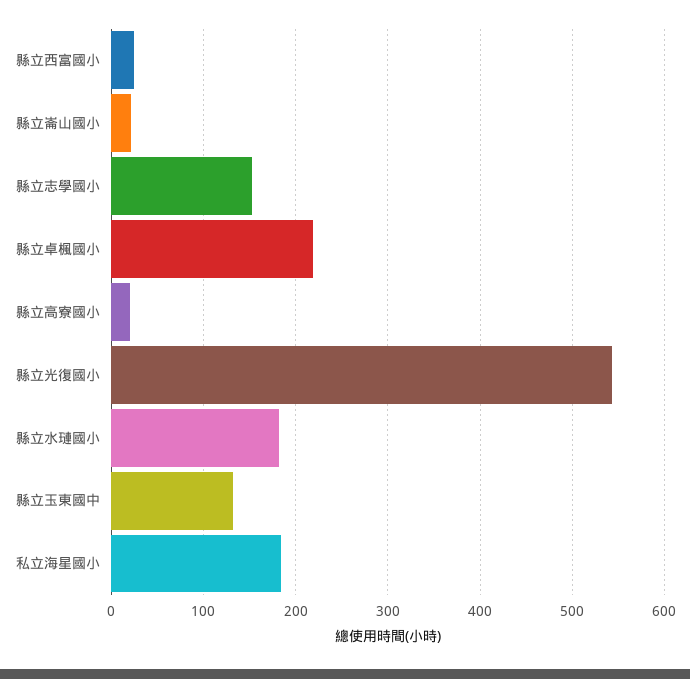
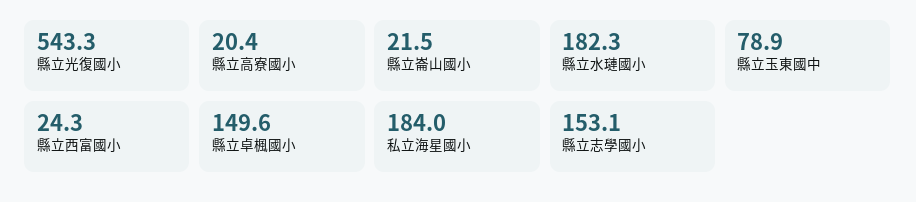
縣立卓楓國小: 220 -> 149.6
縣立玉東國中: 130 -> 78.9

